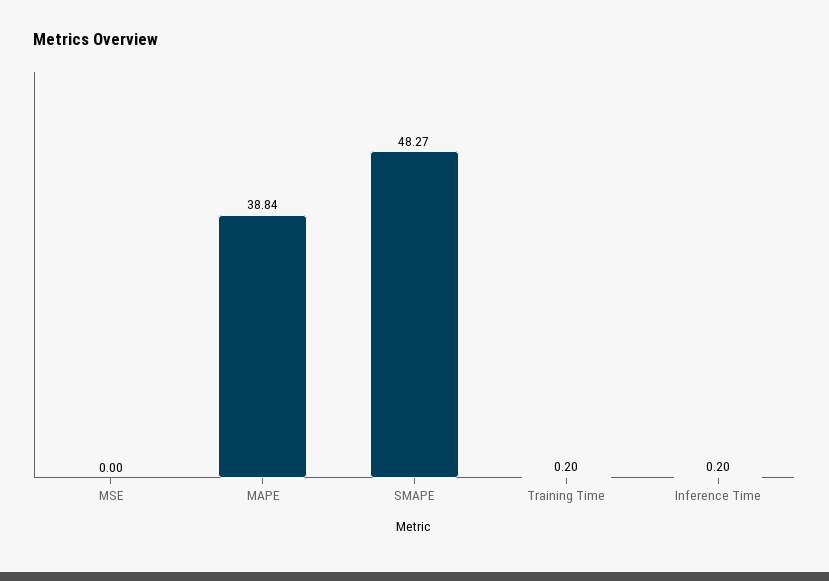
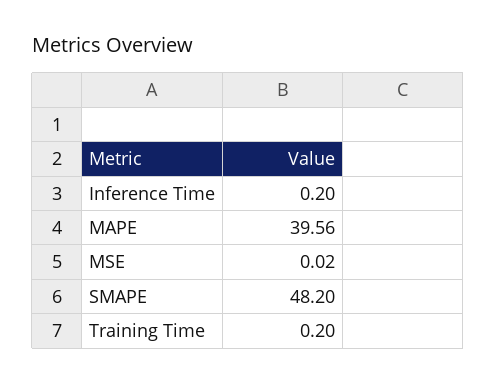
MSE: 0 -> 0.02
MAPE: 38.84 -> 39.56
SMAPE: 48.27 -> 48.2

